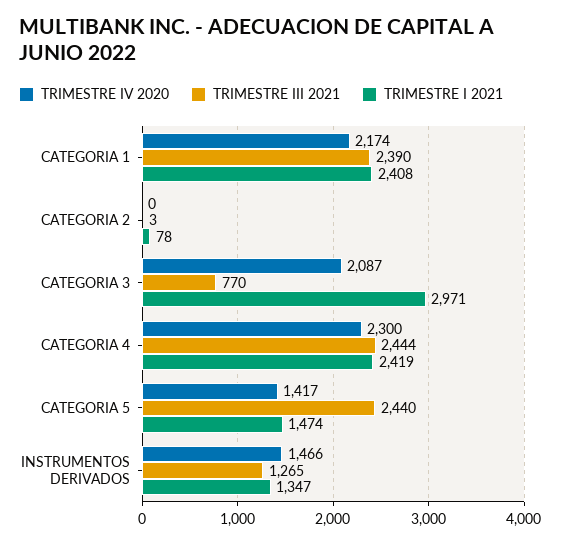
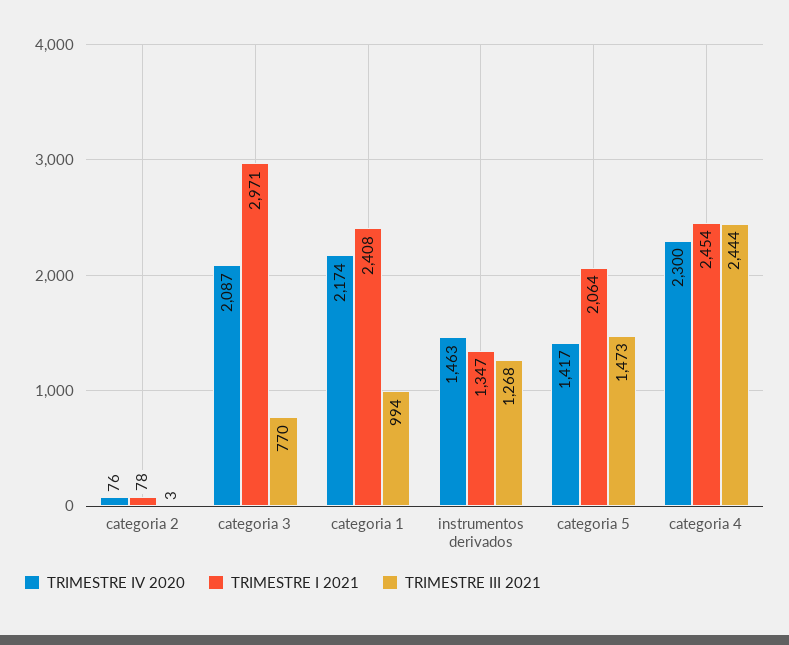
TRIMESTRE III 2021, CATEGORIA 1: 2390 -> 994
TRIMESTRE IV 2020, CATEGORIA 2: 0 -> 76
TRIMESTRE I 2021, CATEGORIA 4: 2419 -> 2454
TRIMESTRE III 2021, CATEGORIA 5: 2440 -> 1473
TRIMESTRE I 2021, CATEGORIA 5: 1474 -> 2064
TRIMESTRE IV 2020, INSTRUMENTOS DERIVADOS: 1466 -> 1463
TRIMESTRE III 2021, INSTRUMENTOS DERIVADOS: 1265 -> 1268

